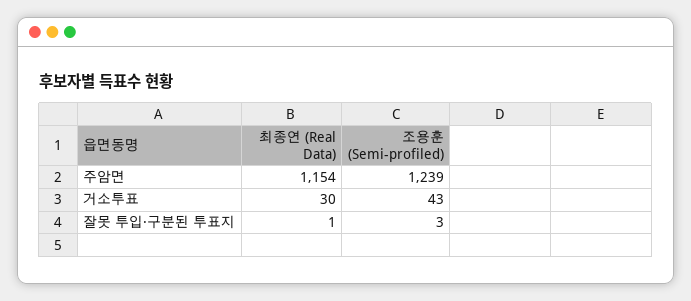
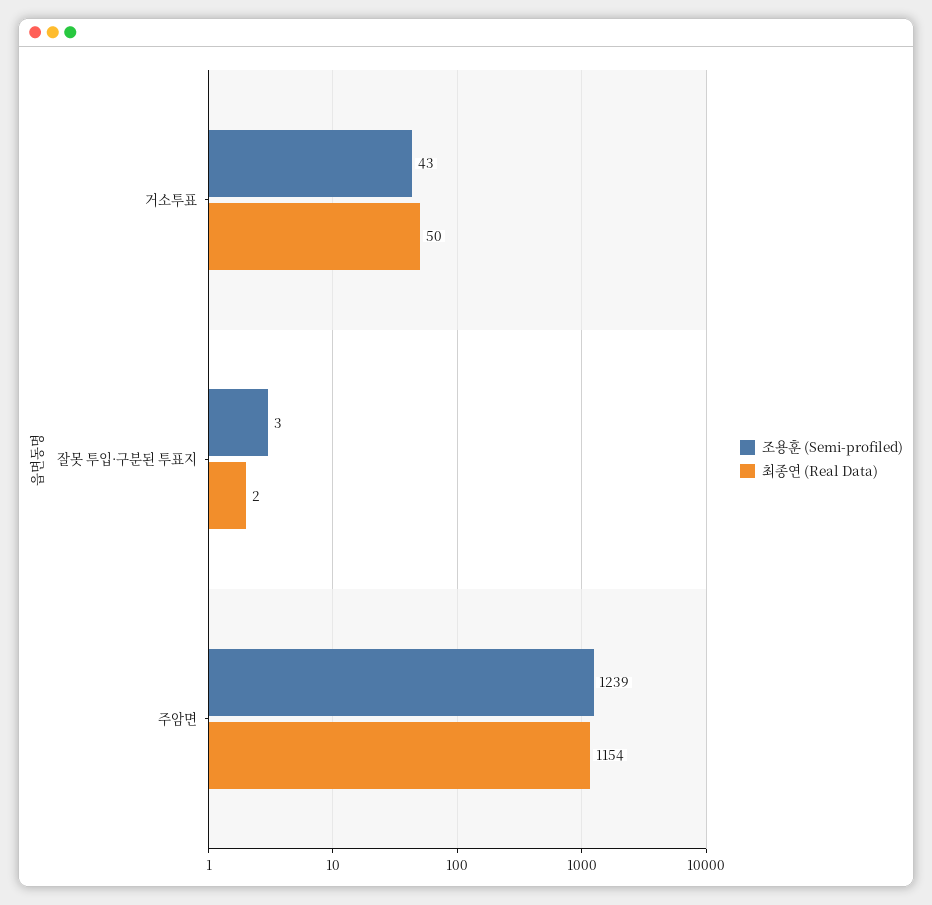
최종연 (Real Data), 거소투표: 30 -> 50
최종연 (Real Data), 잘못 투입·구분된 투표지: 1 -> 2

